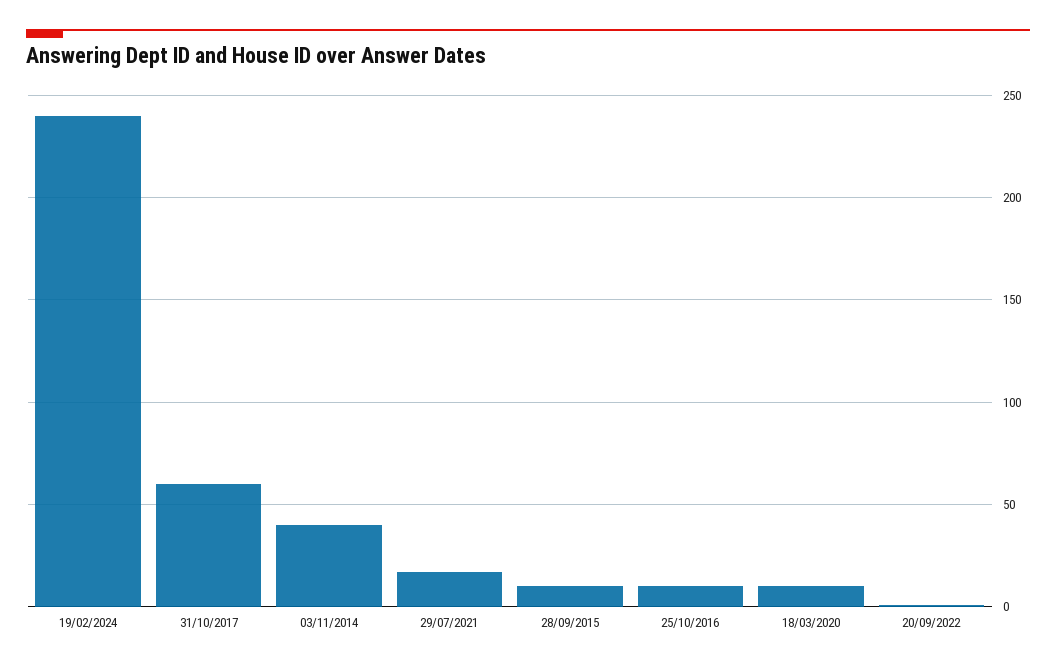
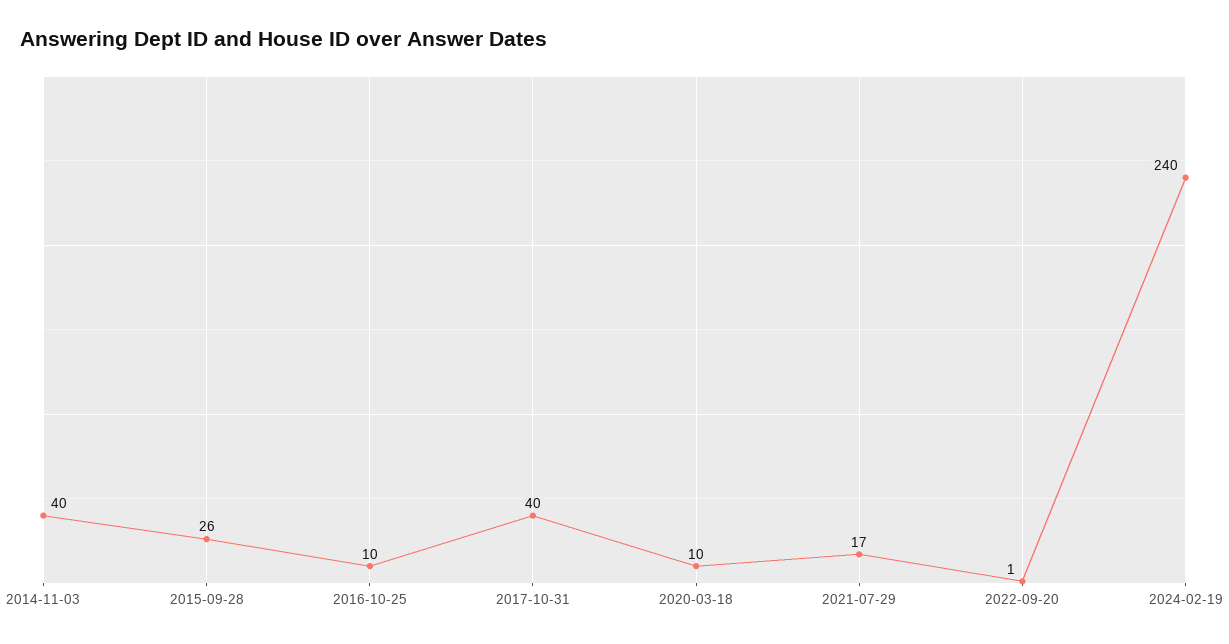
31/10/2017: 60 -> 40
28/09/2015: 10 -> 26

